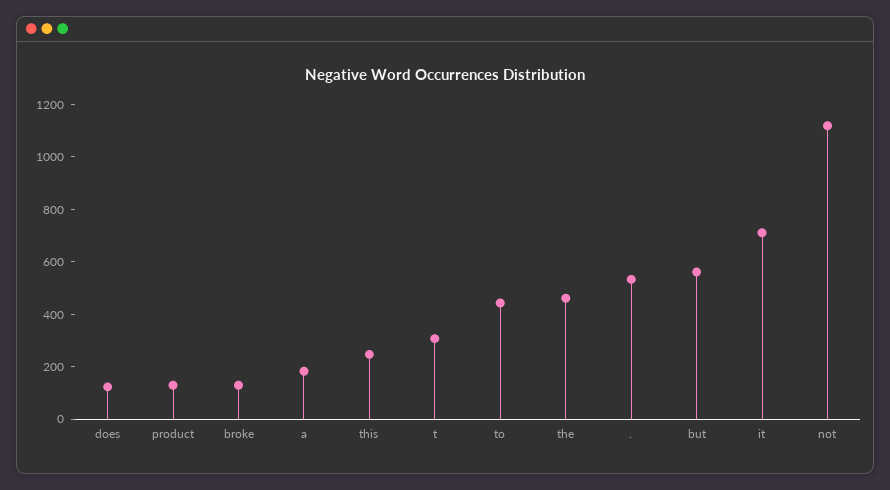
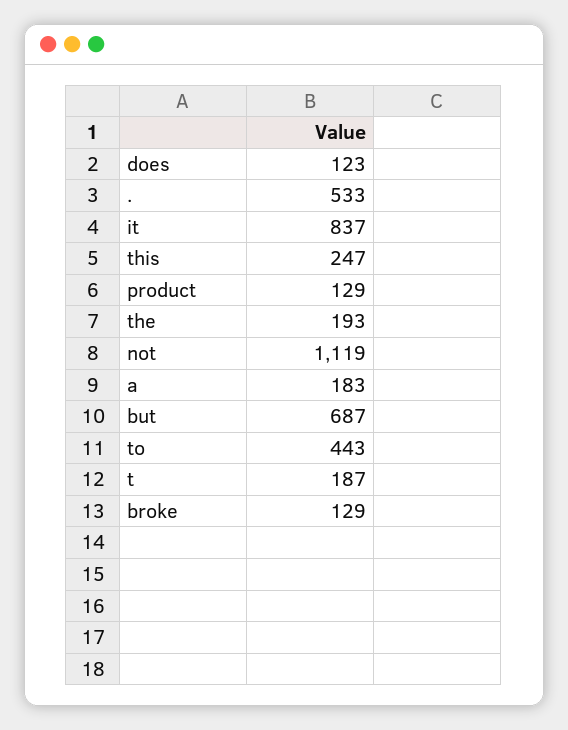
t: 300 -> 187
the: 450 -> 193
but: 550 -> 687
it: 700 -> 837

